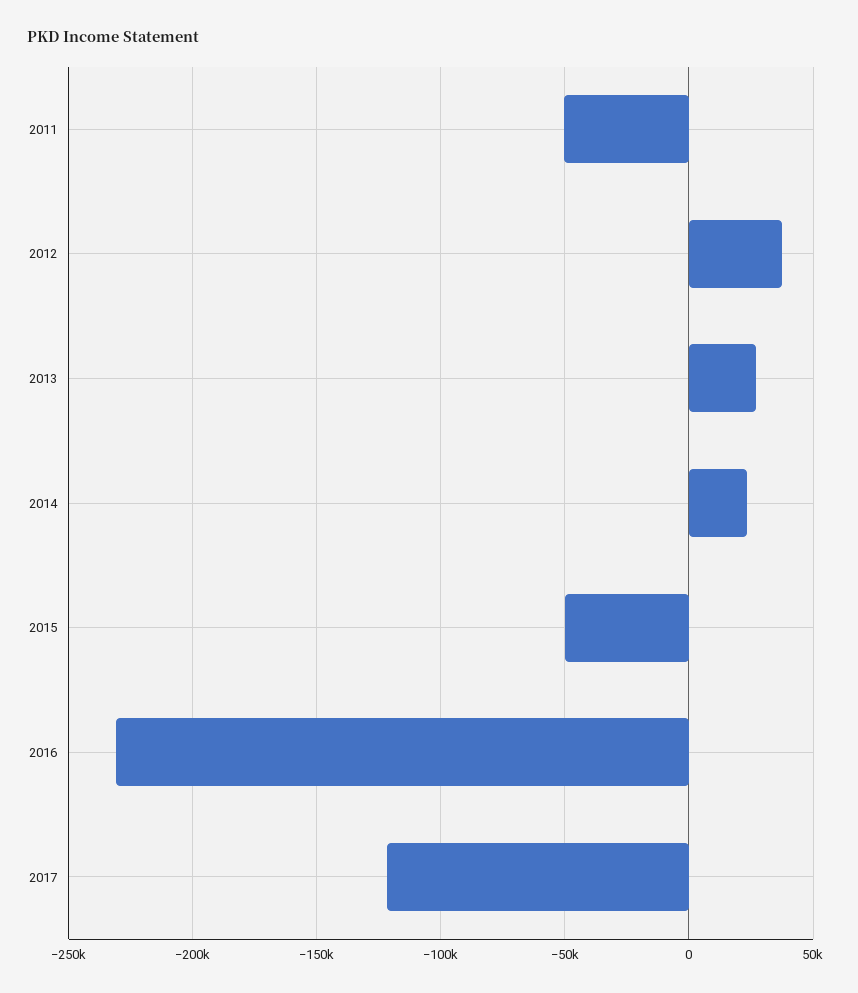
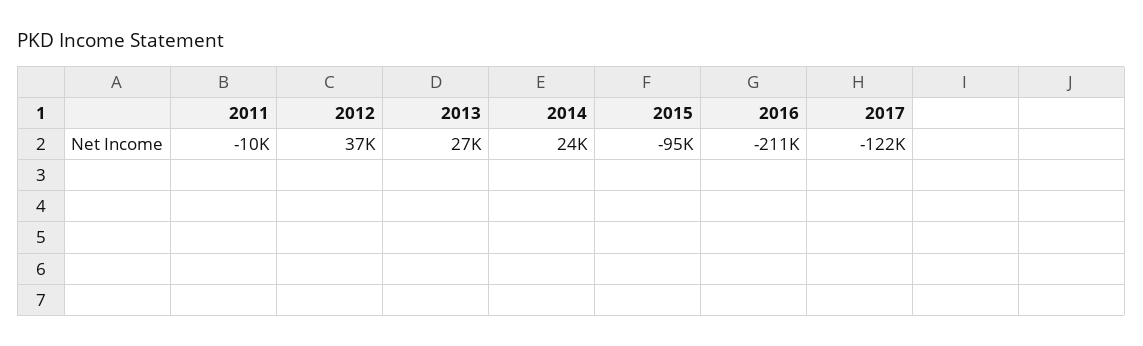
2011: -50000 -> -10000
2015: -50000 -> -95000
2016: -230000 -> -211000

